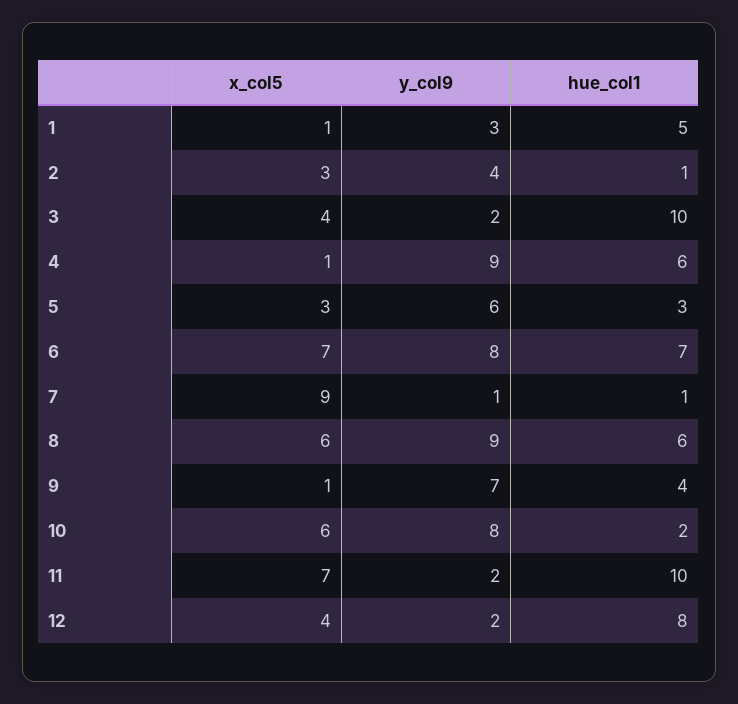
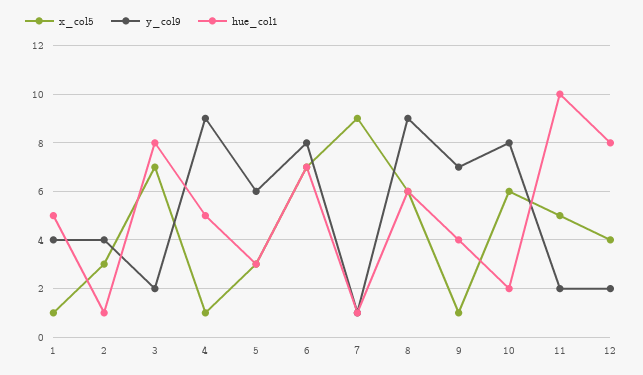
y_col9, 1: 3 -> 4
x_col5, 3: 4 -> 7
hue_col1, 3: 10 -> 8
hue_col1, 4: 6 -> 5
x_col5, 11: 7 -> 5

